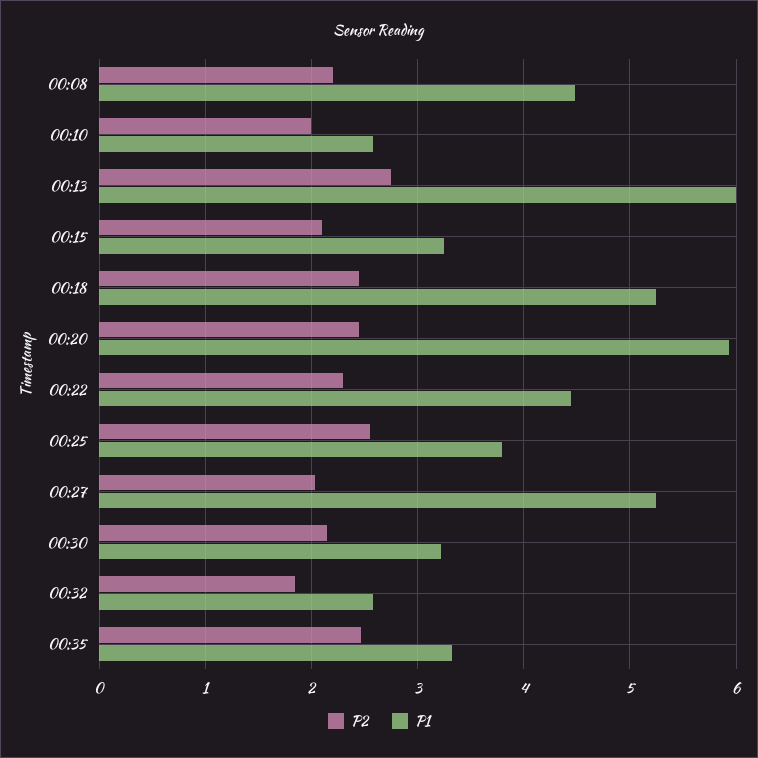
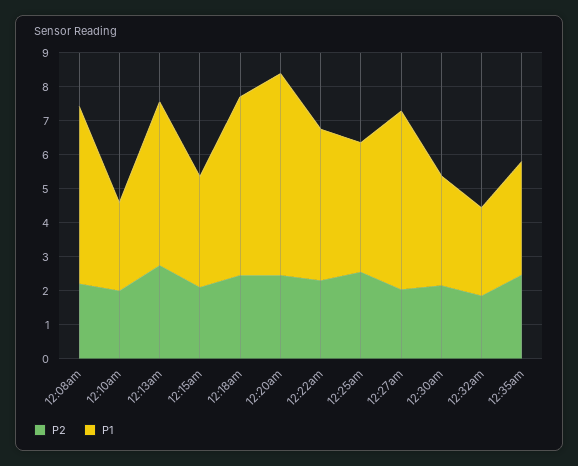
P1, 00:08: 4.5 -> 5.25
P1, 00:13: 6 -> 4.75

